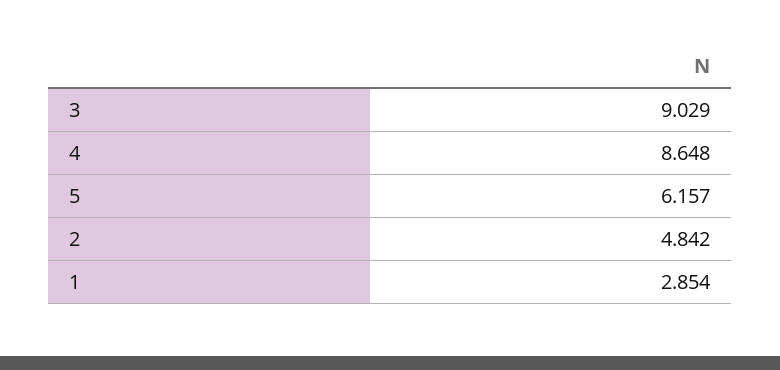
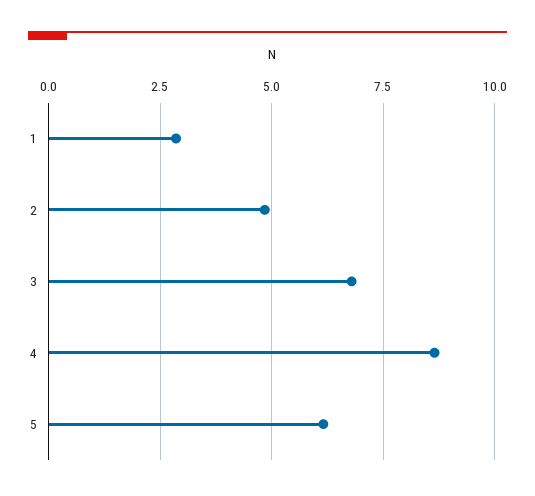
3: 9.029 -> 6.75

